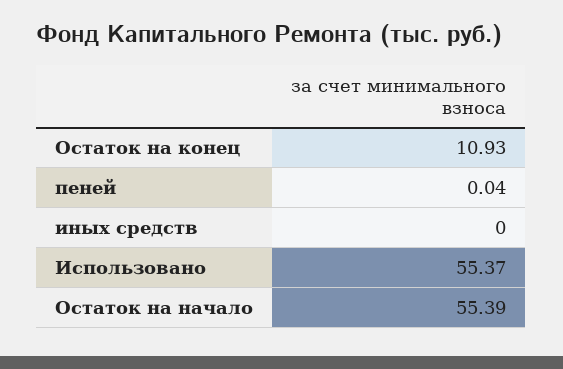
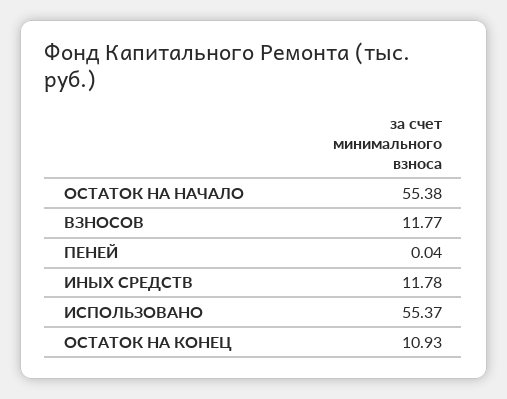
иных средств: 0 -> 11.78
Остаток на начало: 55.39 -> 55.38
ВЗНОСОВ: none -> 11.77

